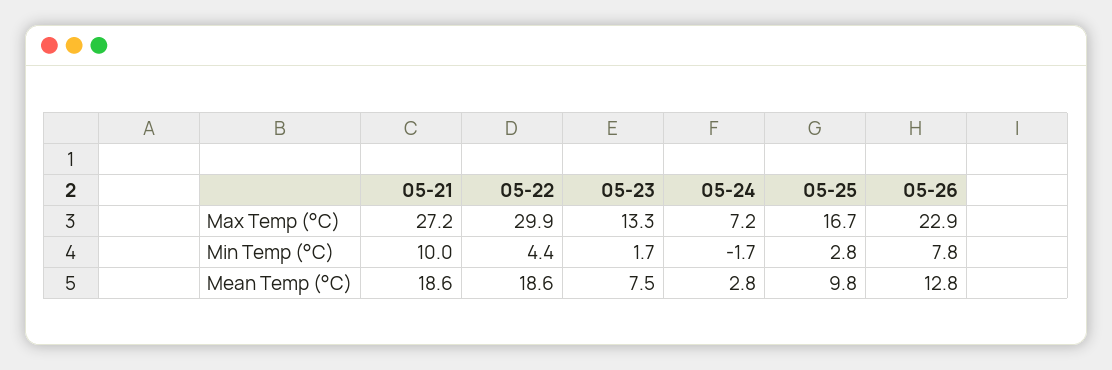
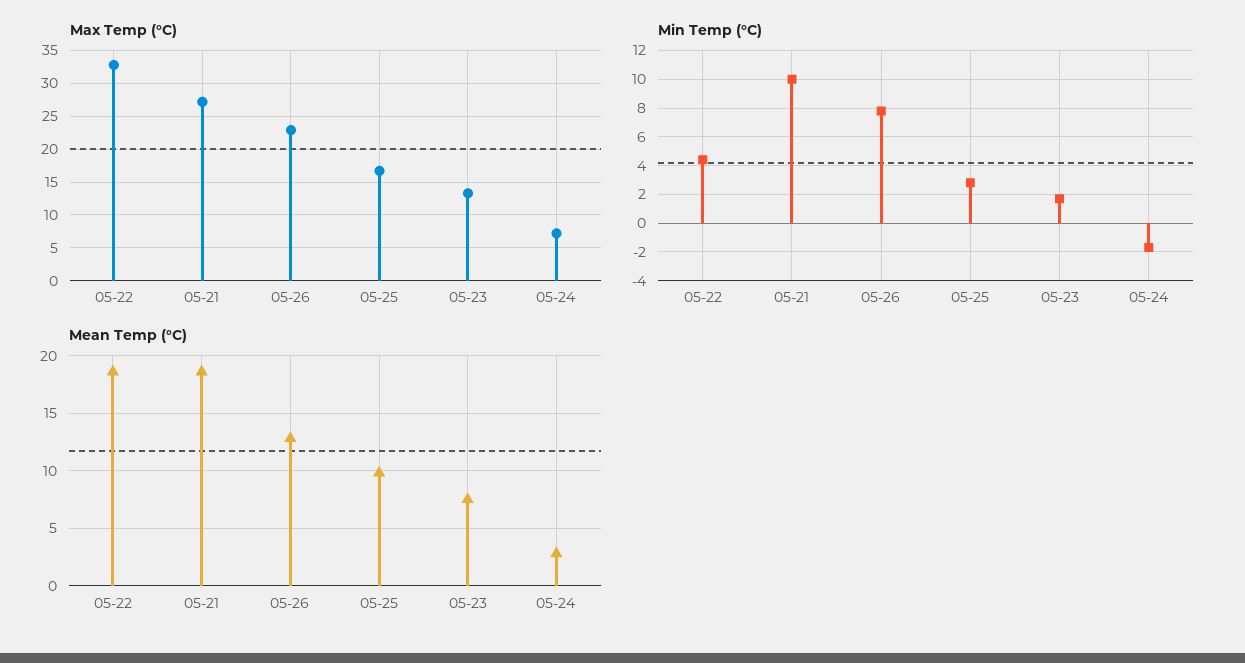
Max Temp (°C), 05-22: 29.9 -> 33

